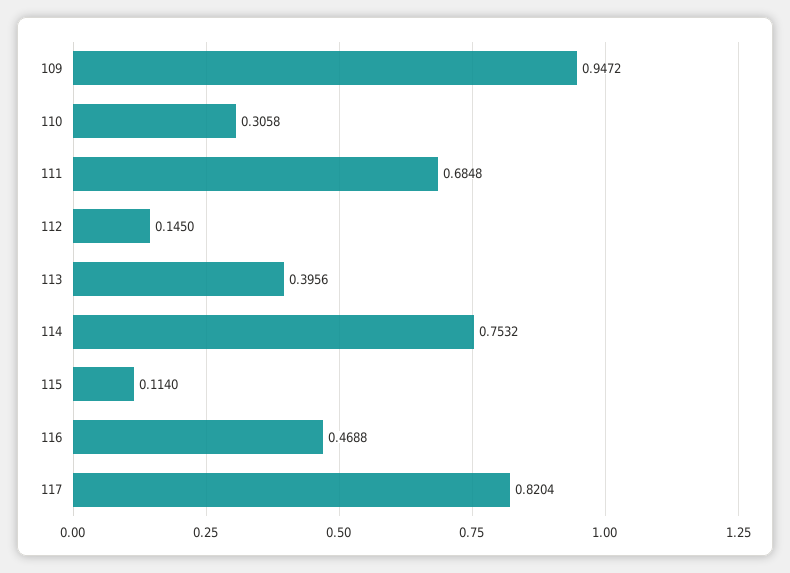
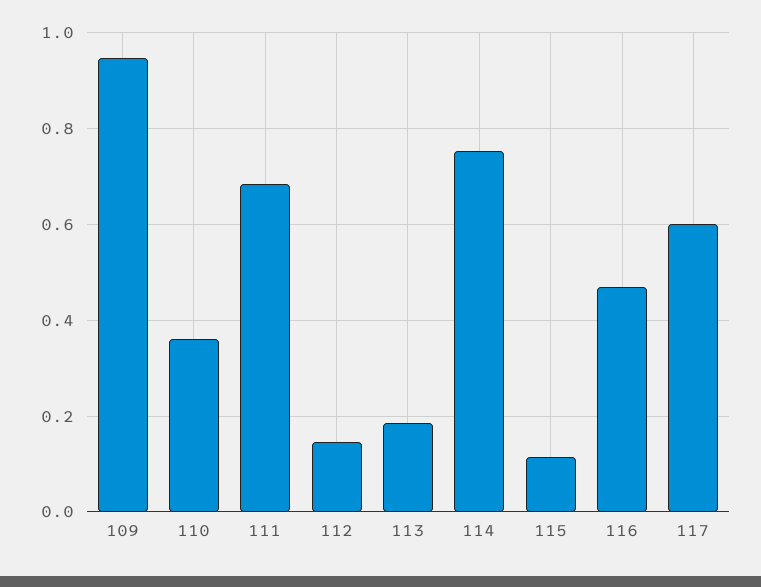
110: 0.3058 -> 0.36
113: 0.3956 -> 0.18
117: 0.8204 -> 0.6

